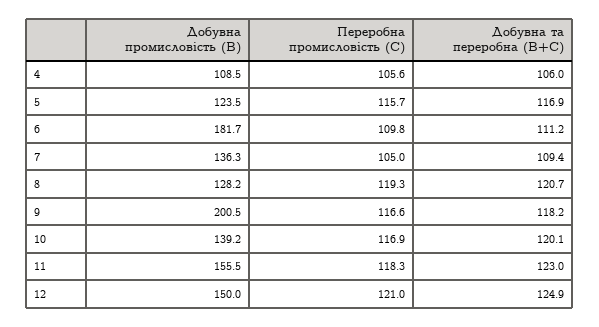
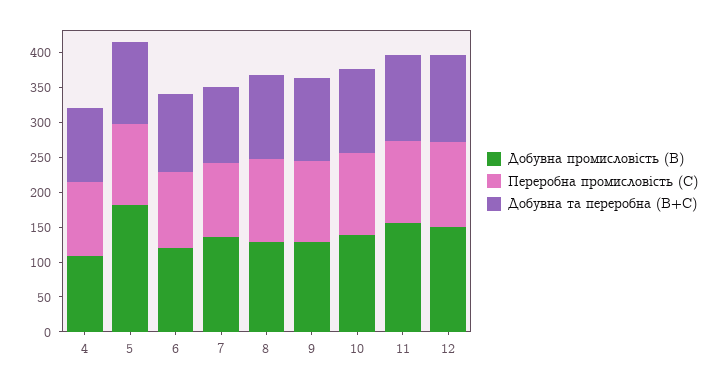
Добувна промисловість (B), 5: 123.5 -> 175
Добувна промисловість (B), 6: 181.7 -> 125
Добувна промисловість (B), 9: 200.5 -> 125

